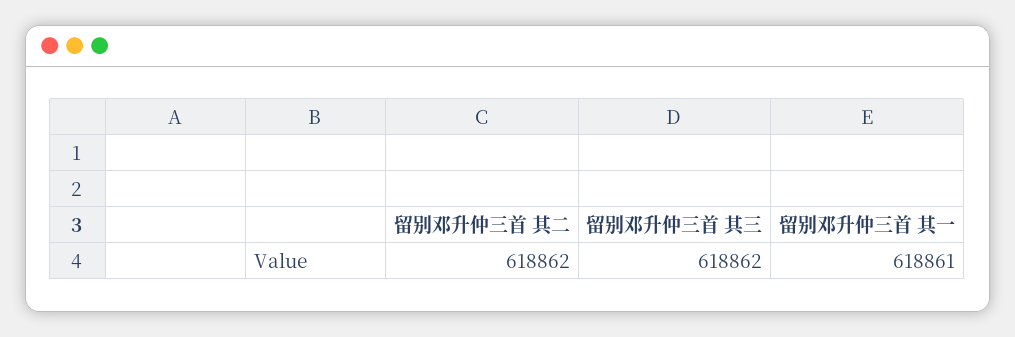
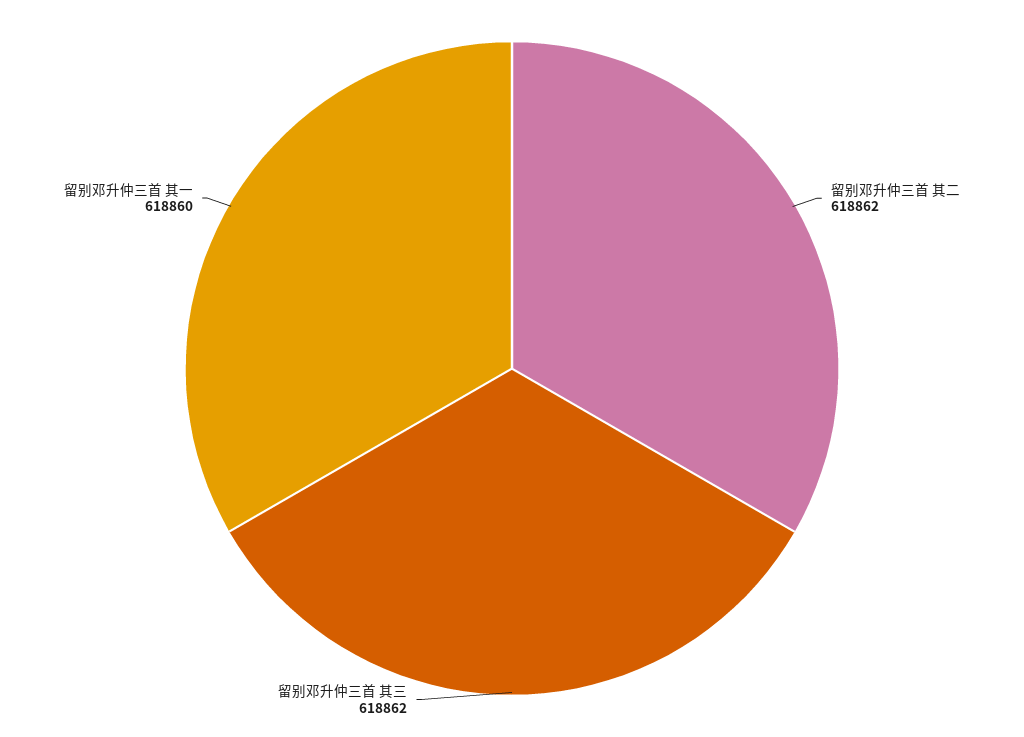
留别邓升仲三首 其一: 618861 -> 618860

